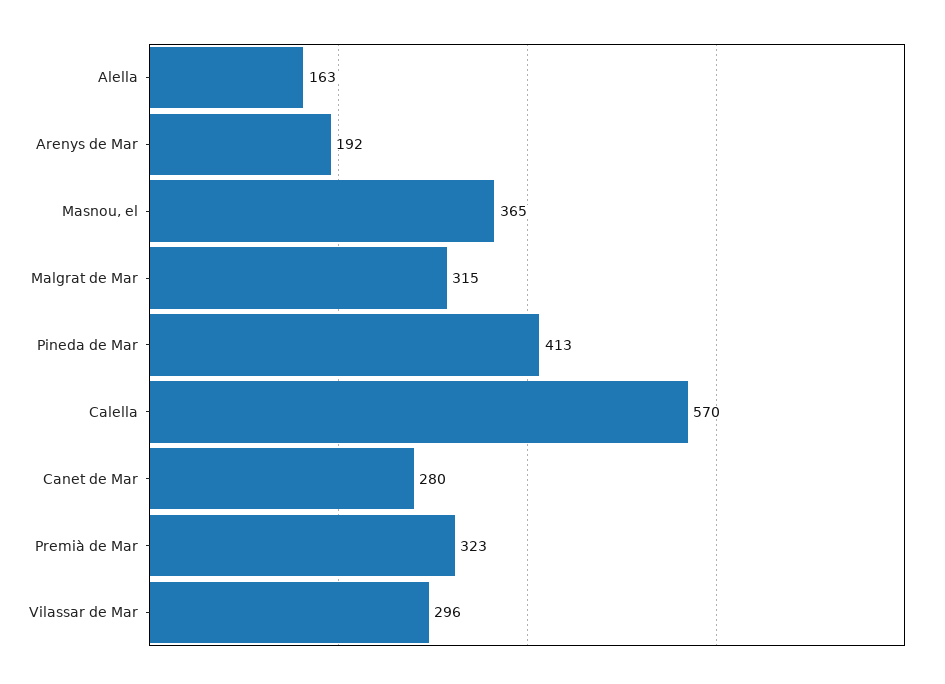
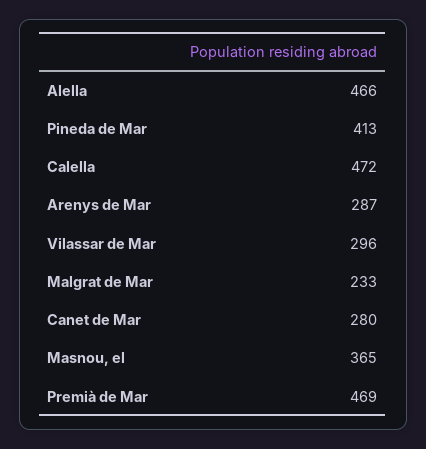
Alella: 163 -> 466
Arenys de Mar: 192 -> 287
Malgrat de Mar: 315 -> 233
Calella: 570 -> 472
Premià de Mar: 323 -> 469

